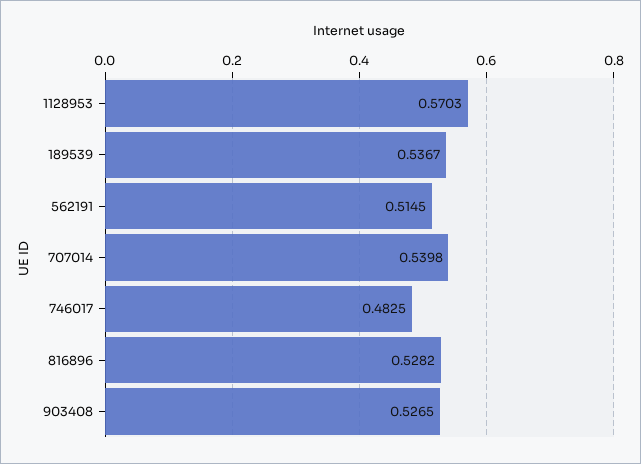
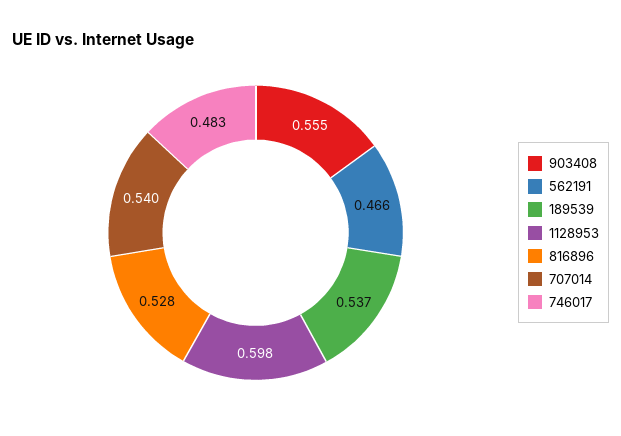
1128953: 0.5703 -> 0.598
562191: 0.5145 -> 0.466
903408: 0.5265 -> 0.555

